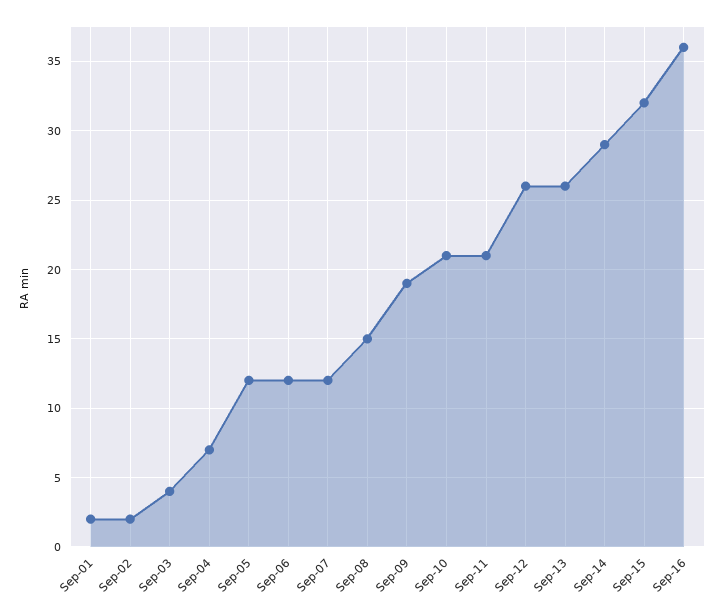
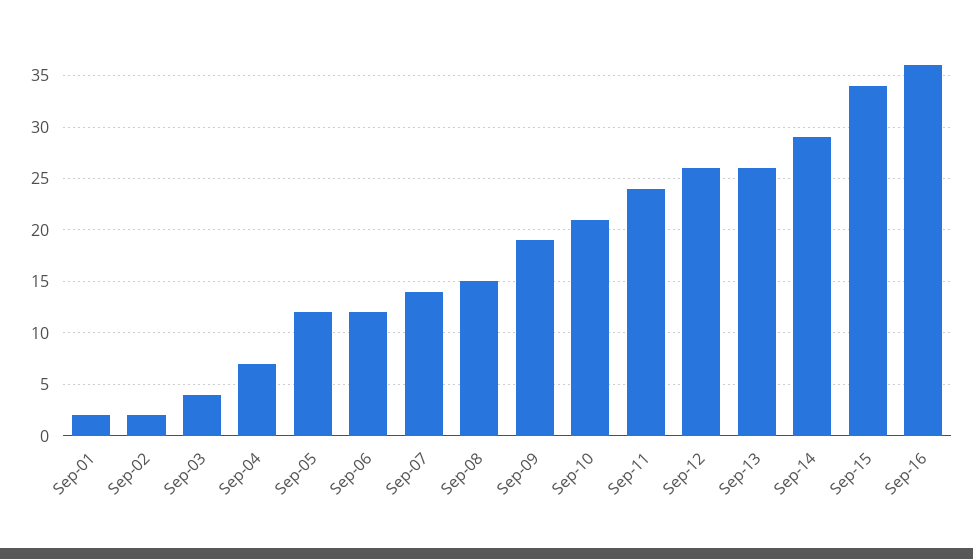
Sep-07: 12 -> 14
Sep-11: 21 -> 24
Sep-15: 32 -> 34

